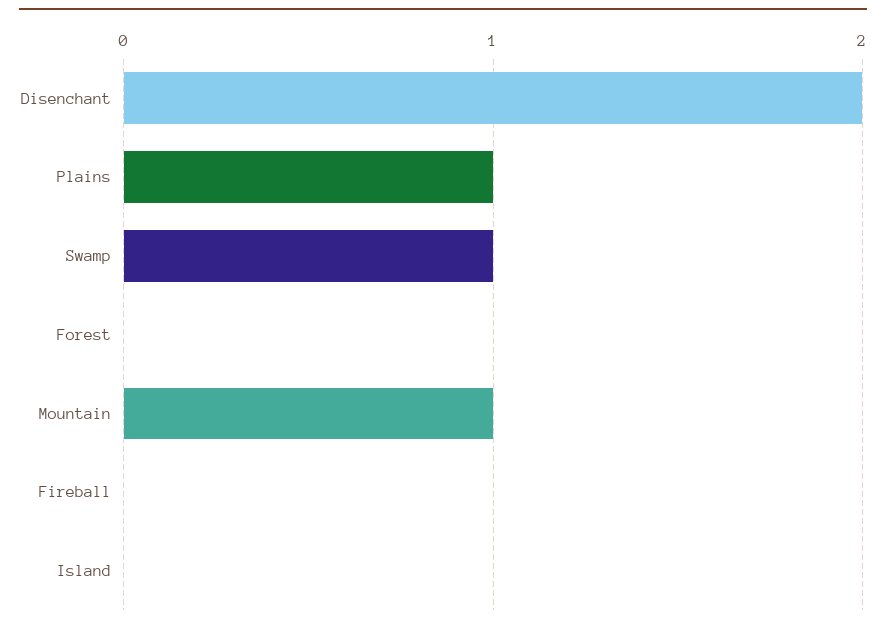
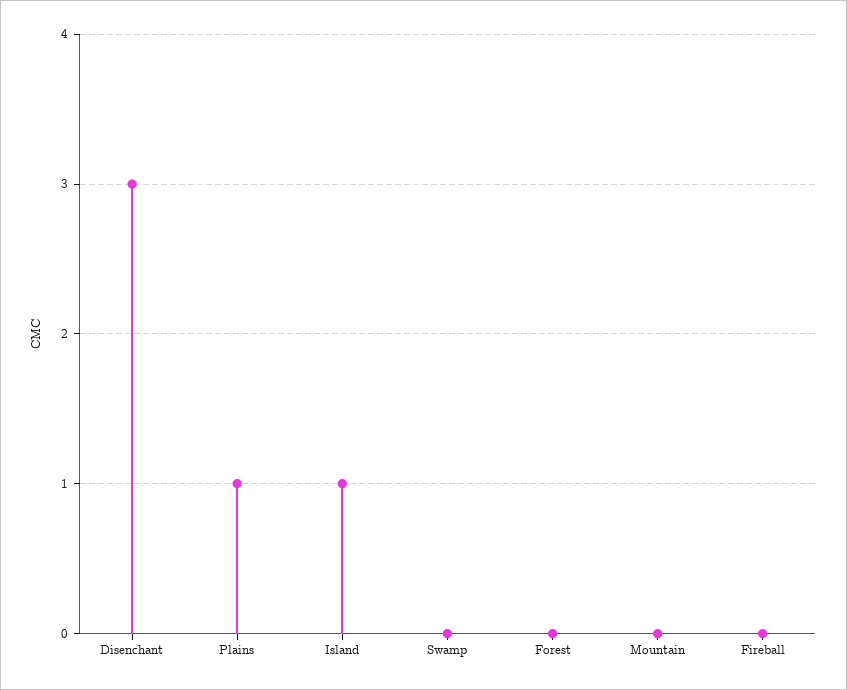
Disenchant: 2 -> 3
Swamp: 1 -> 0
Mountain: 1 -> 0
Island: 0 -> 1

